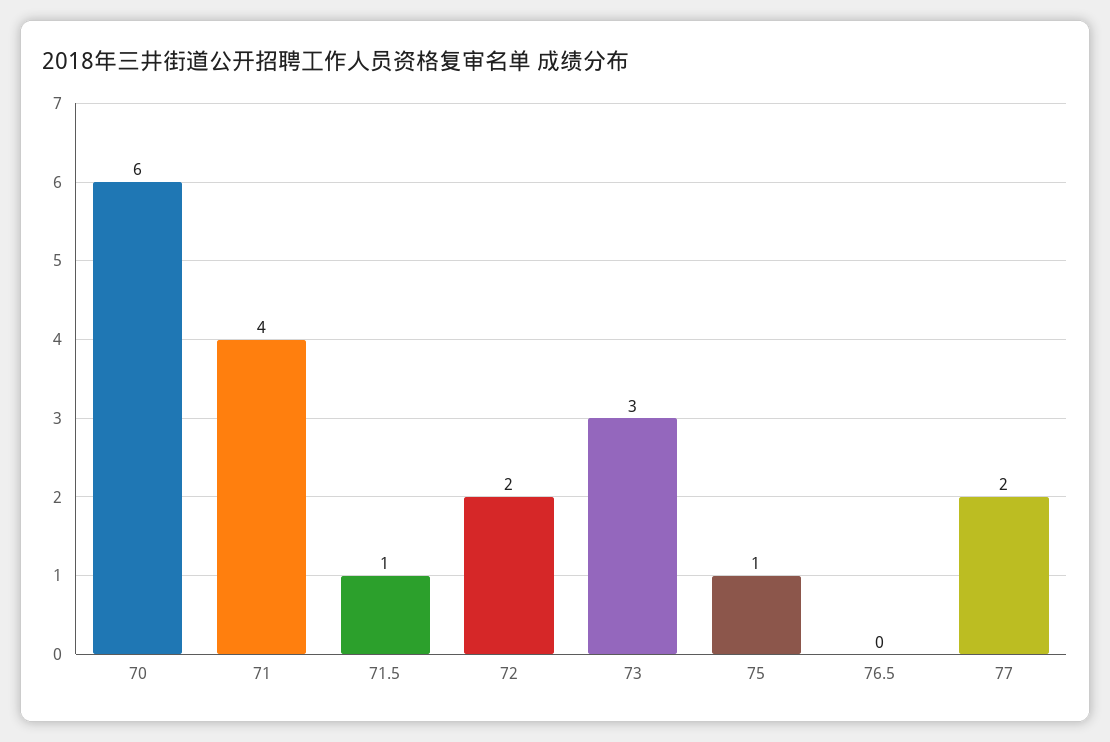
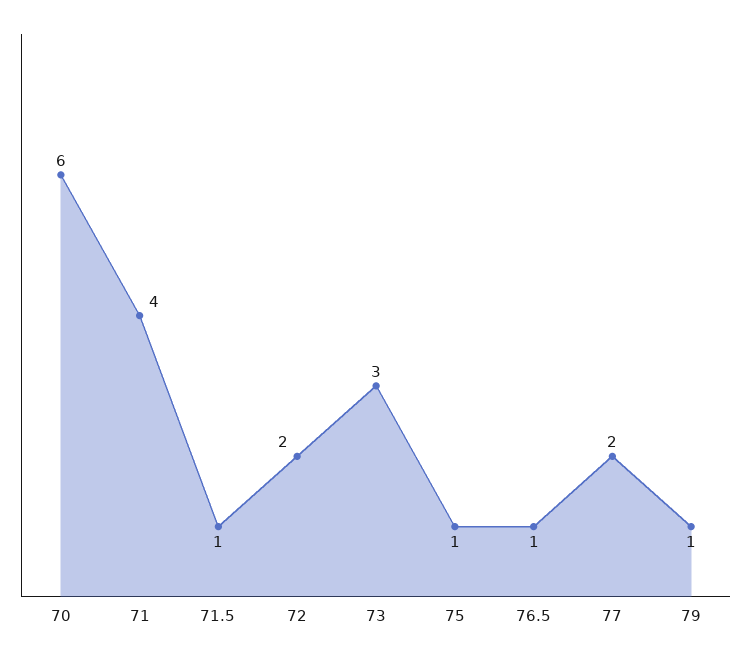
76.5: 0 -> 1
79: none -> 1

